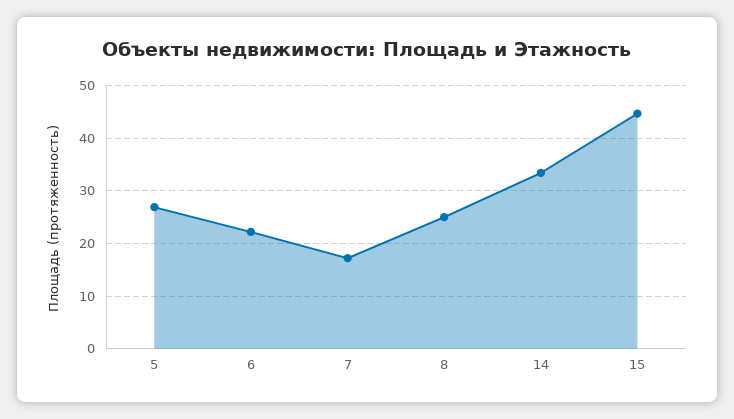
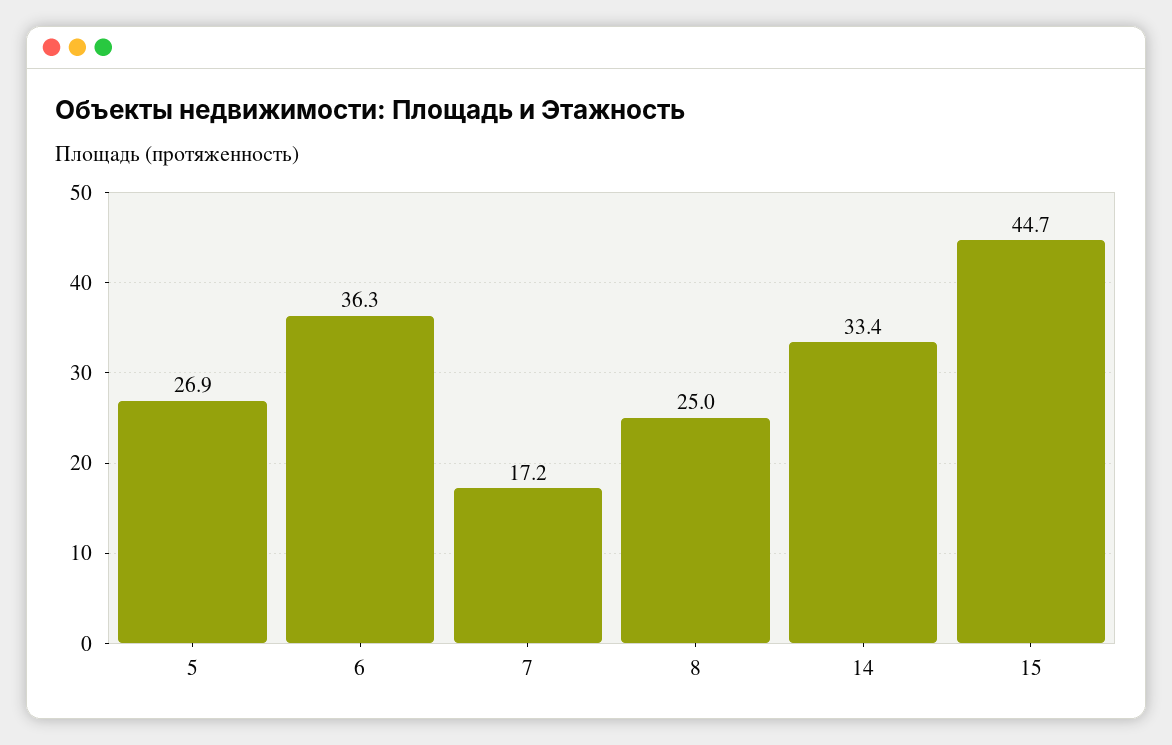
6: 22 -> 36.3

